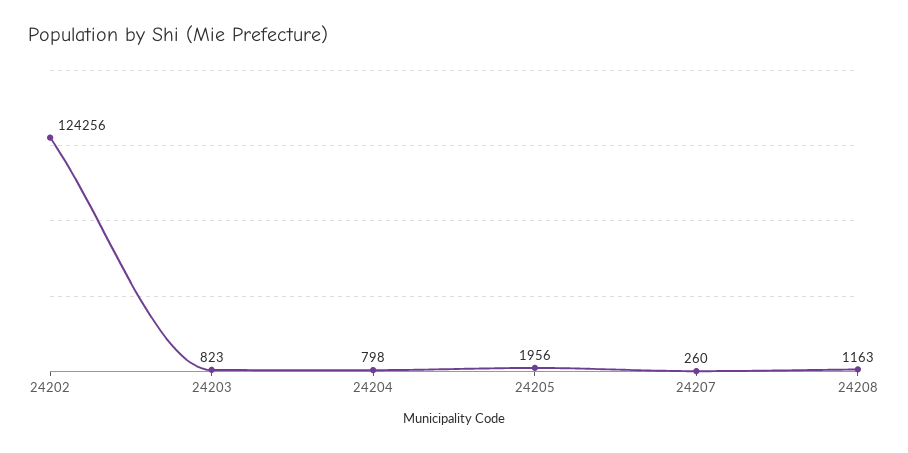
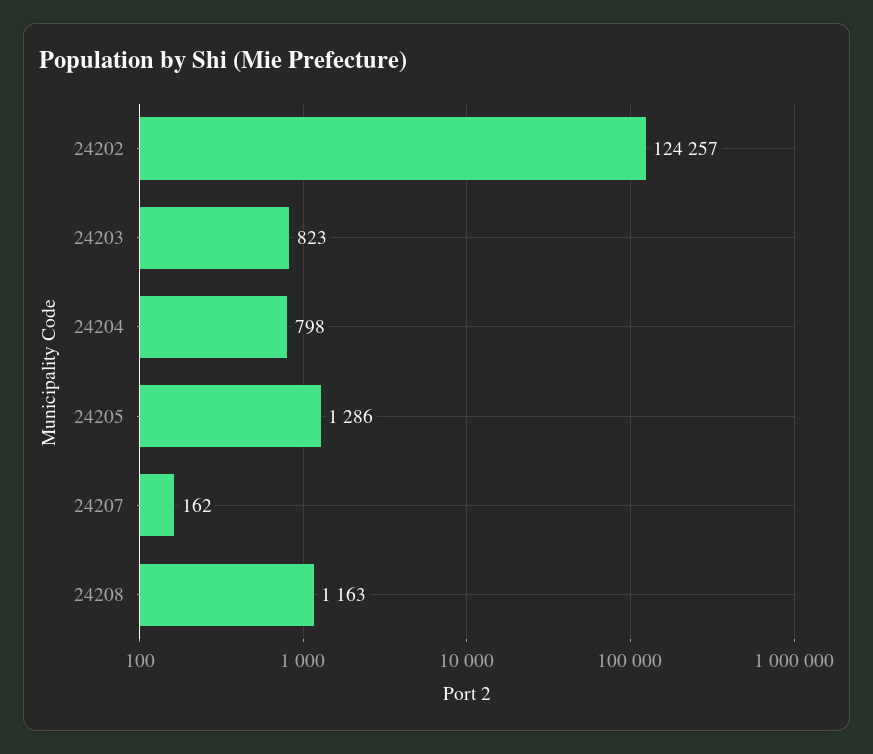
24202: 124256 -> 124257
24205: 1956 -> 1286
24207: 260 -> 162

